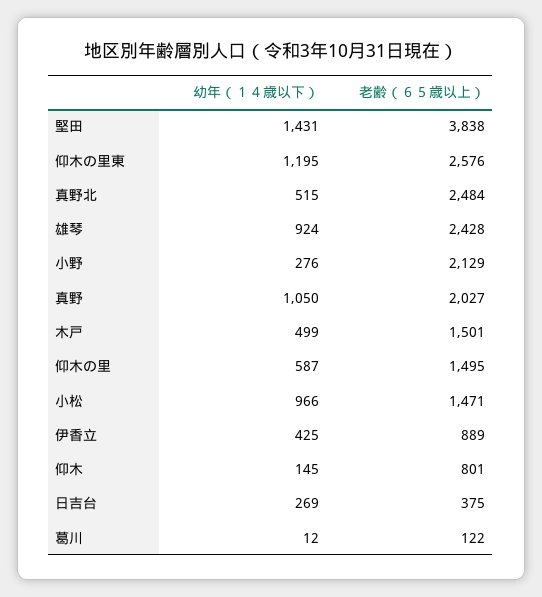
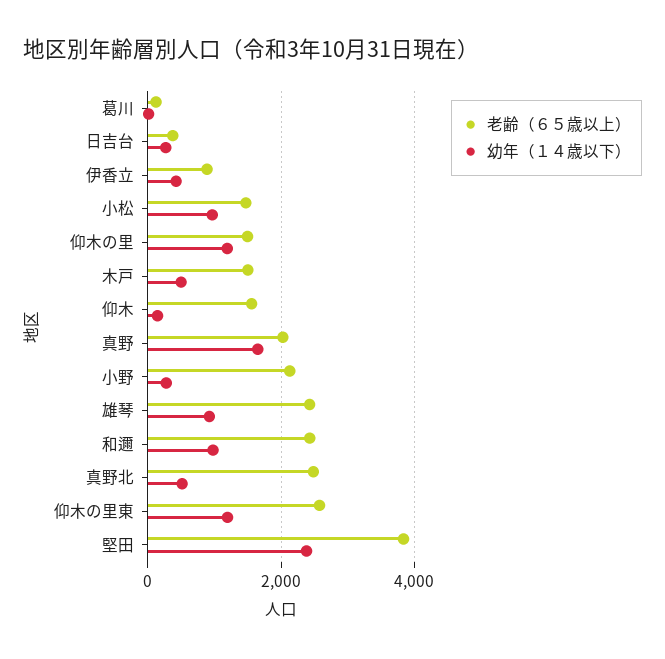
幼年（１４歳以下）, 堅田: 1431 -> 2400
幼年（１４歳以下）, 真野: 1050 -> 1600
幼年（１４歳以下）, 仰木の里: 587 -> 1200
老齢（６５歳以上）, 仰木: 801 -> 1600
老齢（６５歳以上）, 和邇: none -> 2400
幼年（１４歳以下）, 和邇: none -> 1000

